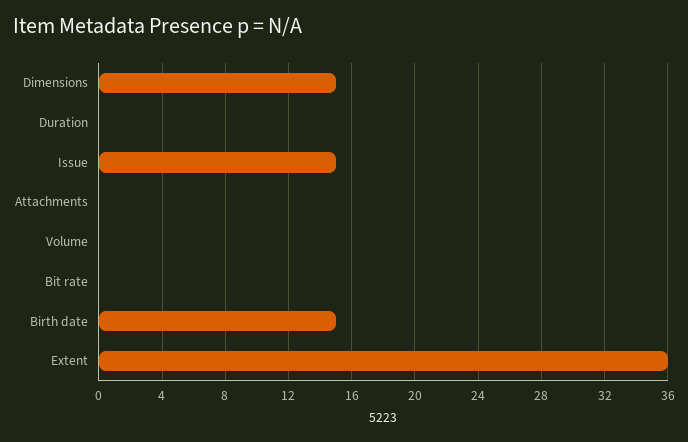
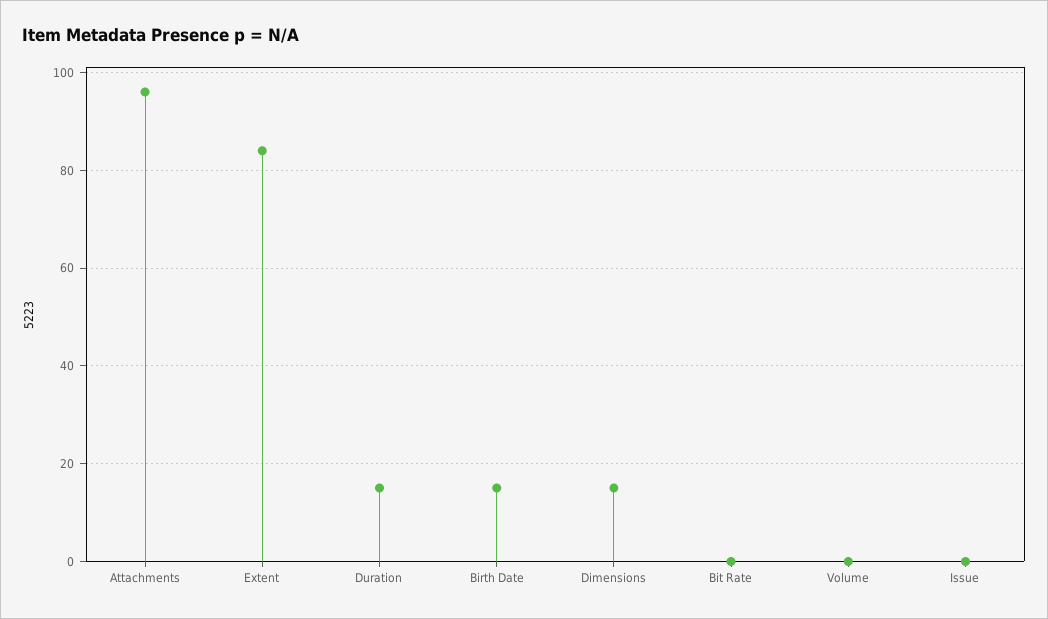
Duration: 0 -> 15
Issue: 15 -> 0
Attachments: 0 -> 95
Extent: 36 -> 85

